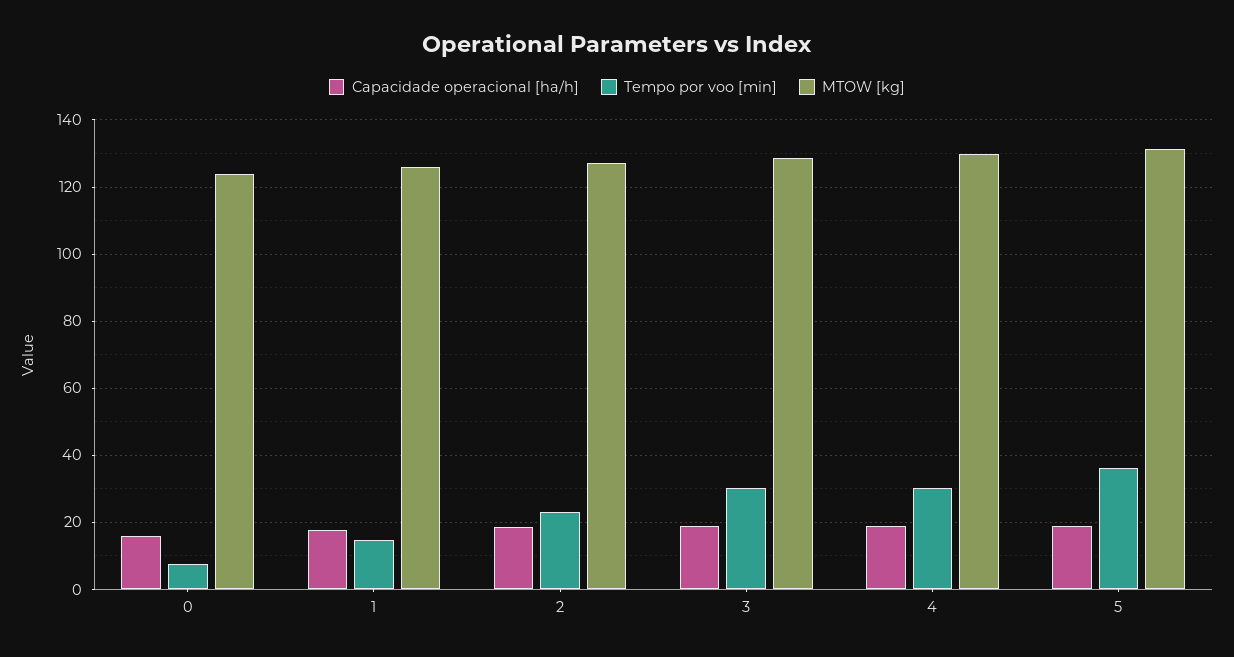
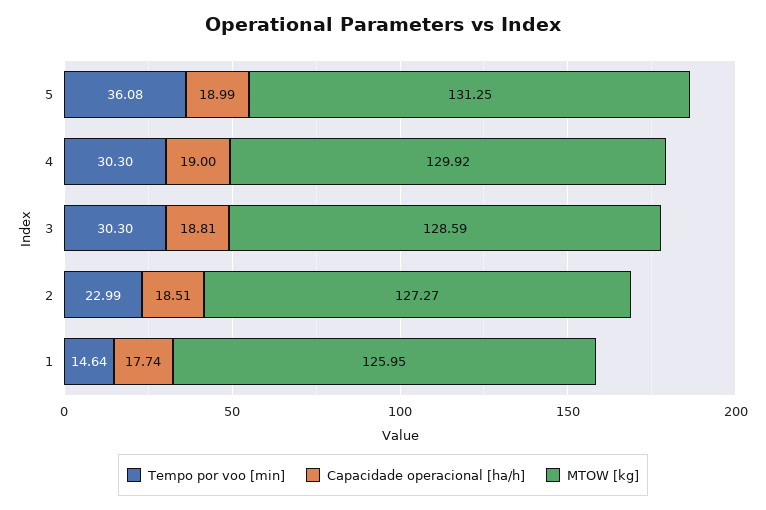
Capacidade operacional [ha/h], 0: 16 -> none
Tempo por voo [min], 0: 8 -> none
MTOW [kg], 0: 124 -> none

